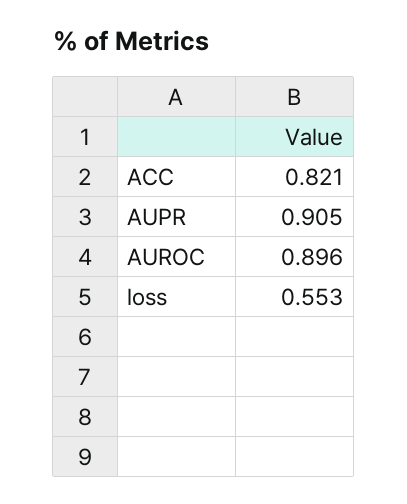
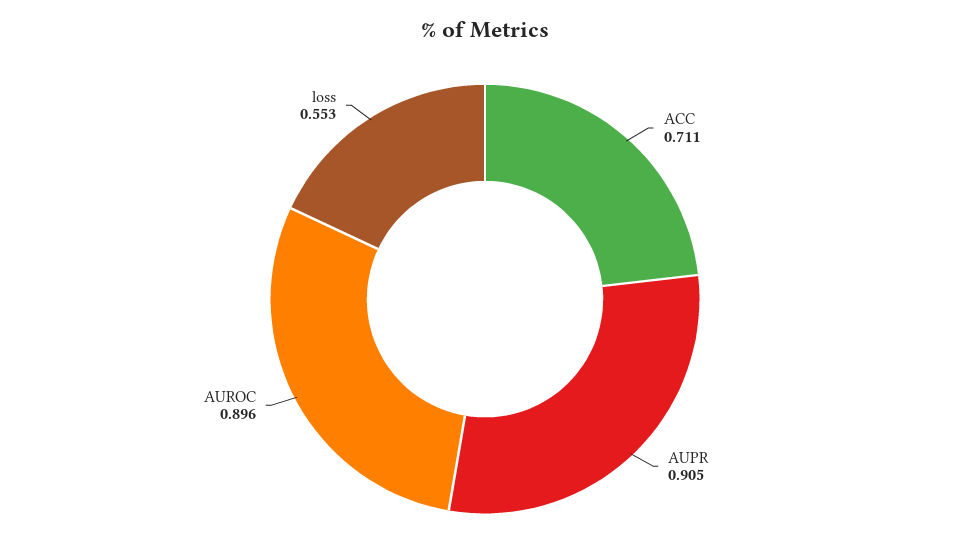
ACC: 0.821 -> 0.711

